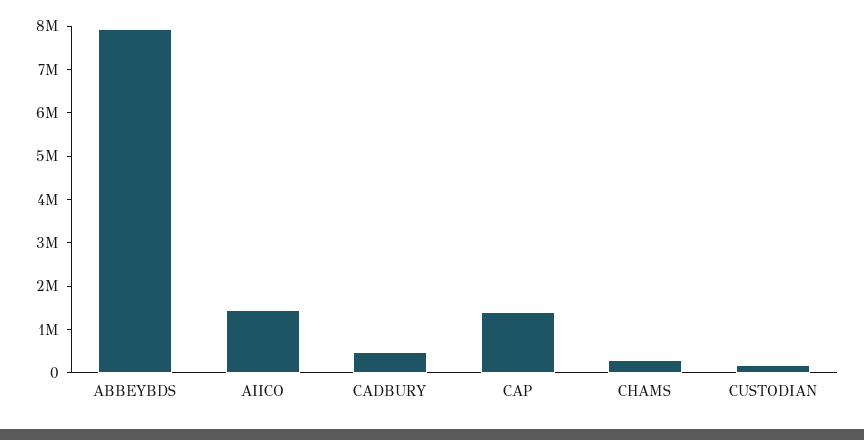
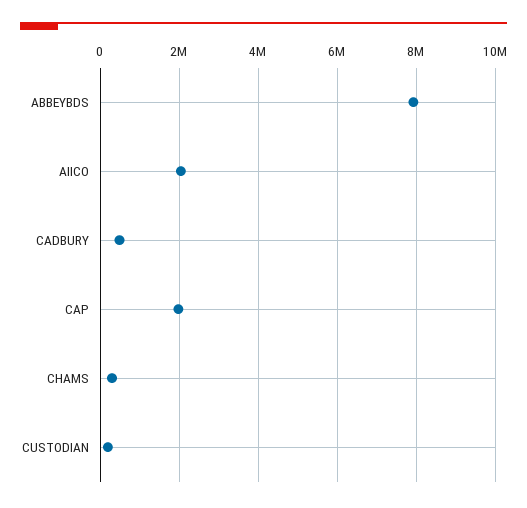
AIICO: 1400000 -> 2000000
CAP: 1400000 -> 2000000

